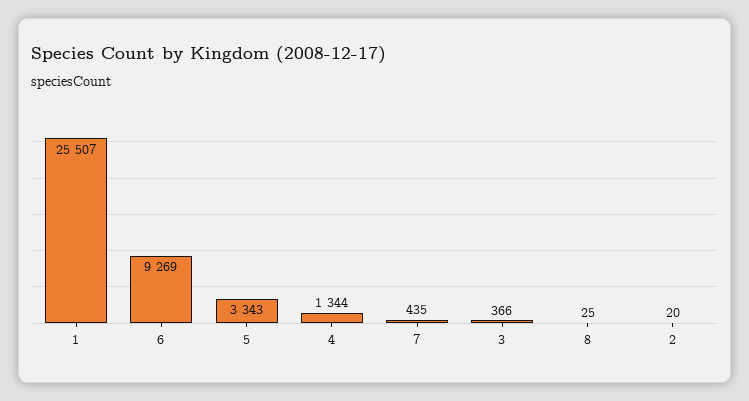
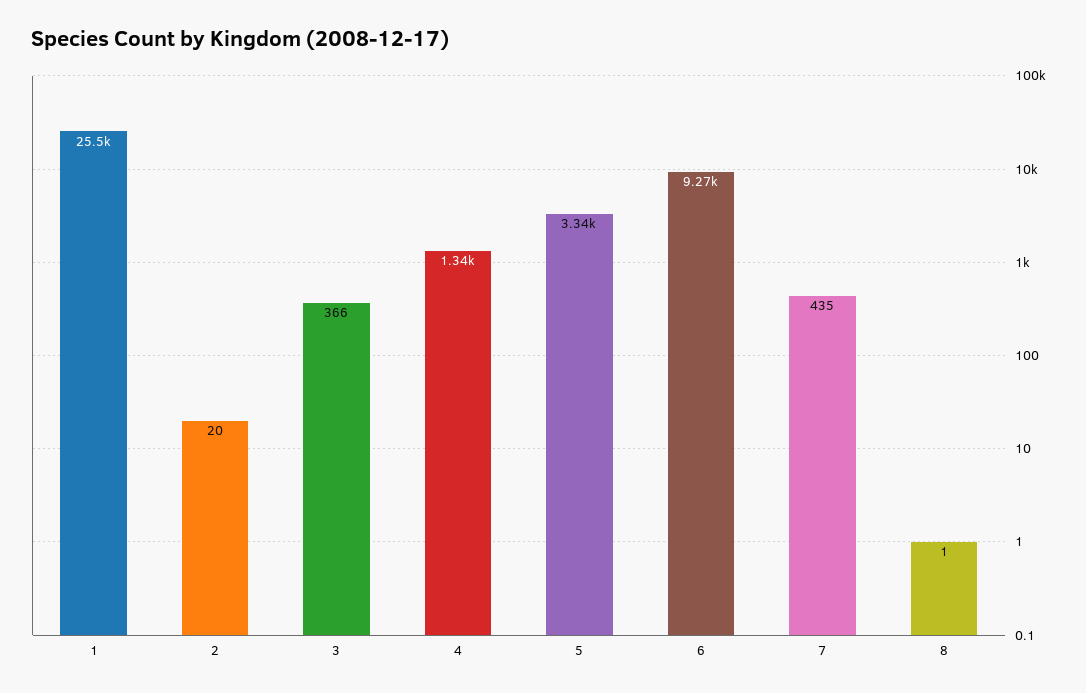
8: 25 -> 1

